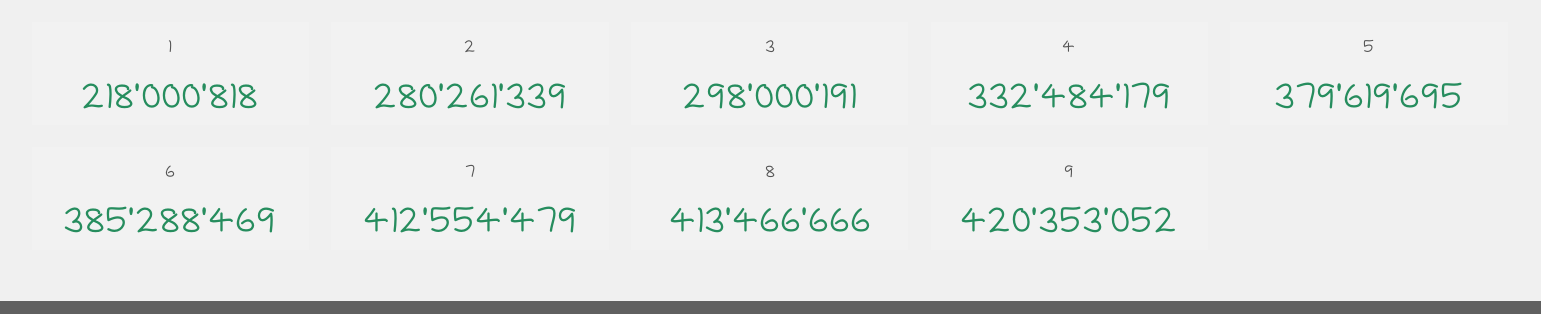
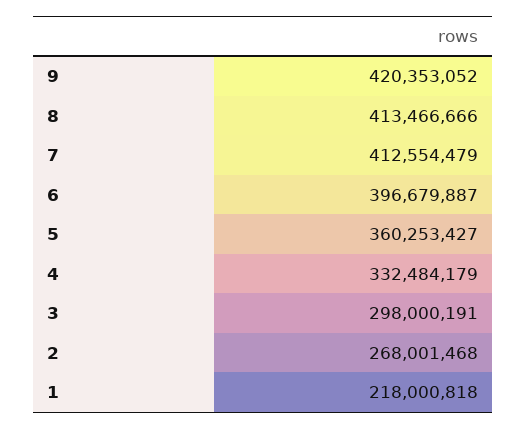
2: 280261339 -> 268001468
5: 379619695 -> 360253427
6: 385288469 -> 396679887

